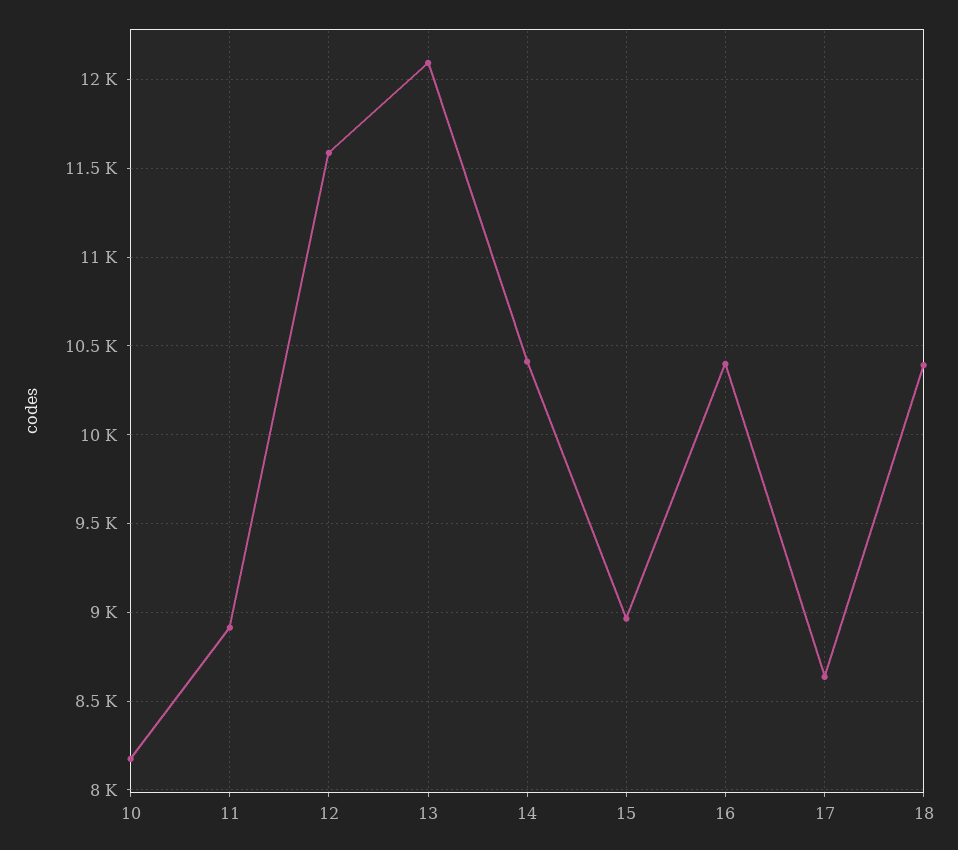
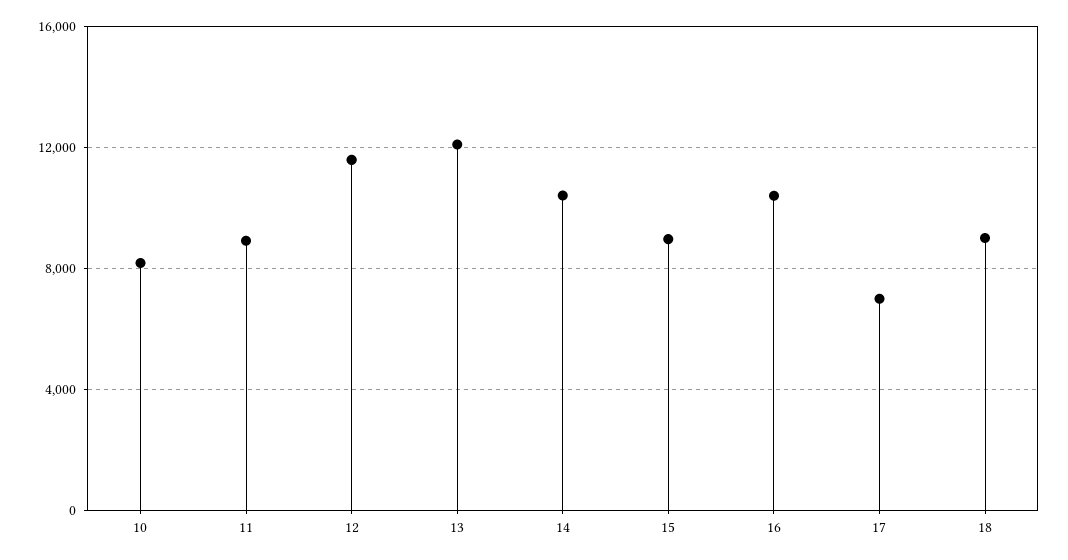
17: 8650 -> 7000
18: 10400 -> 9000

